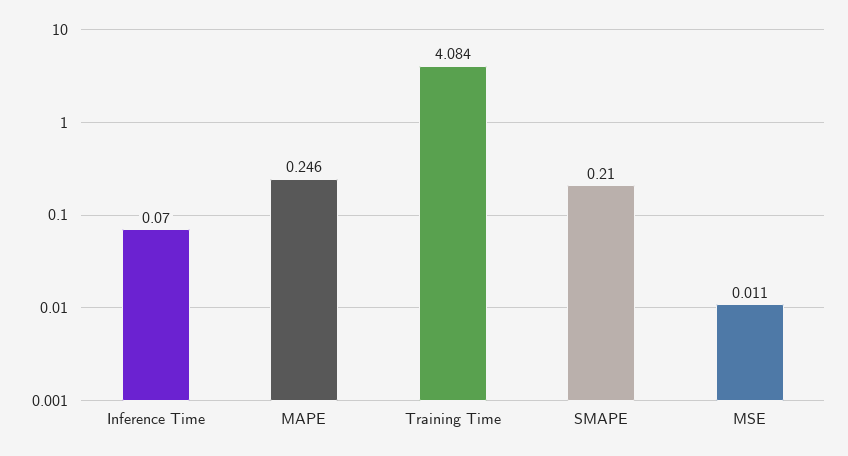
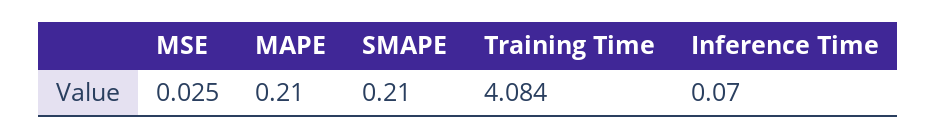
MAPE: 0.246 -> 0.21
MSE: 0.011 -> 0.025

